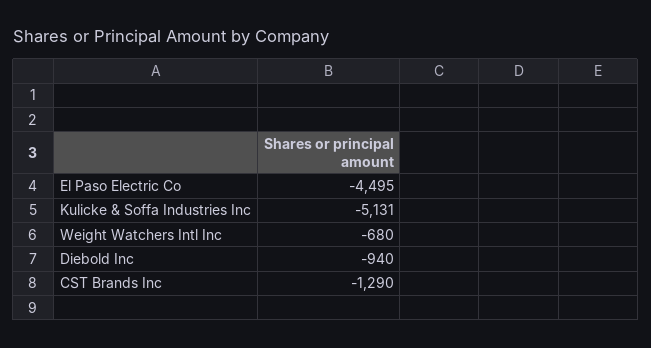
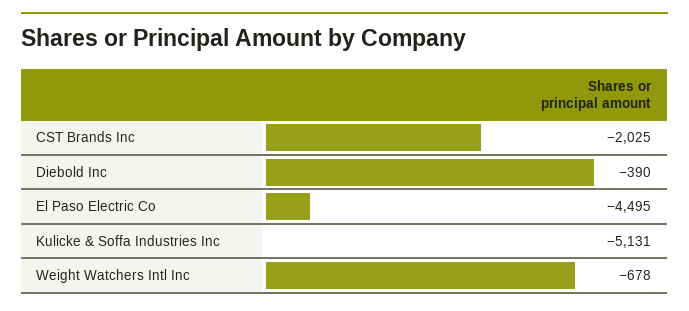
Weight Watchers Intl Inc: -680 -> -678
Diebold Inc: -940 -> -390
CST Brands Inc: -1290 -> -2025

